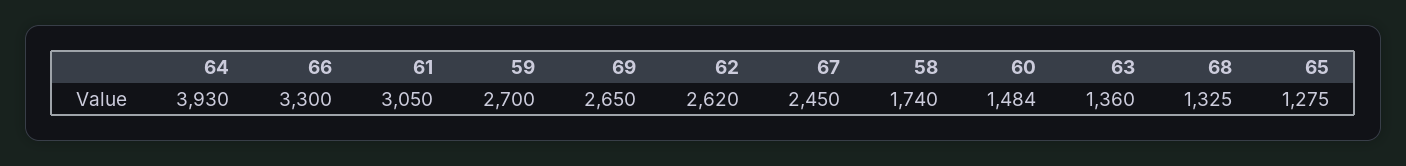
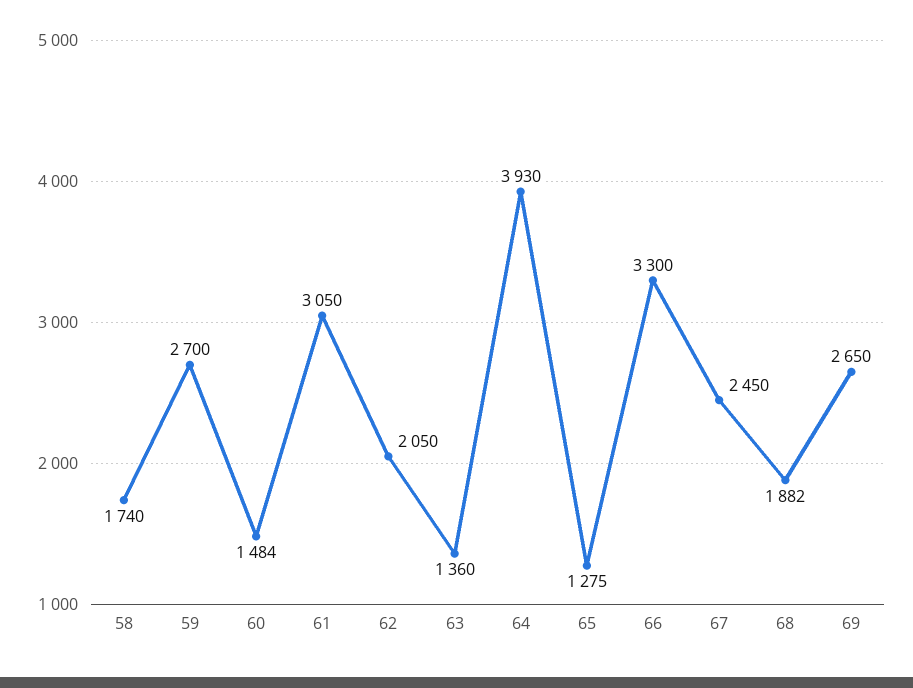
62: 2620 -> 2050
68: 1325 -> 1882

